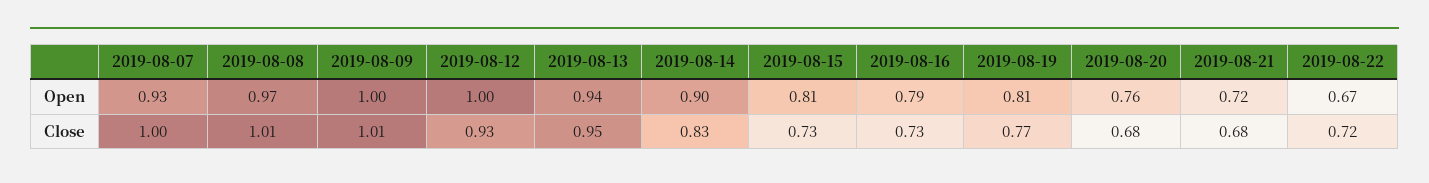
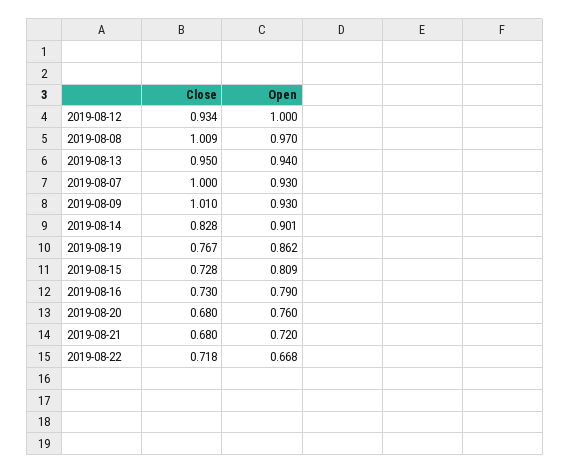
2019-08-09, Open: 1 -> 0.93
2019-08-19, Open: 0.81 -> 0.862

